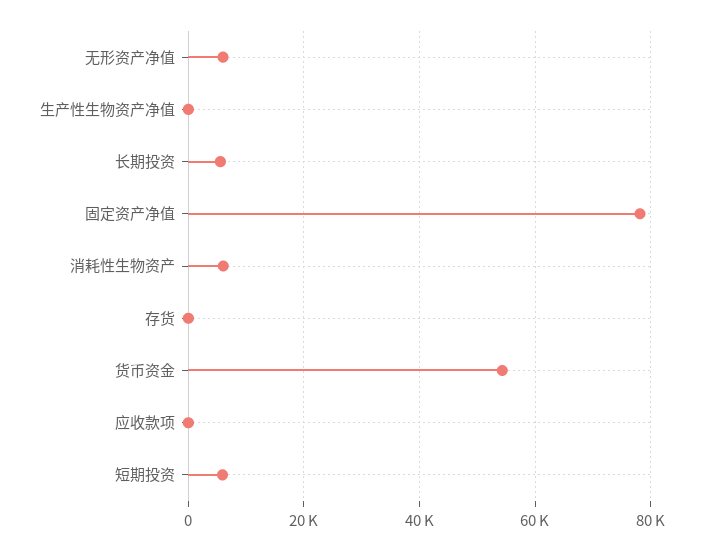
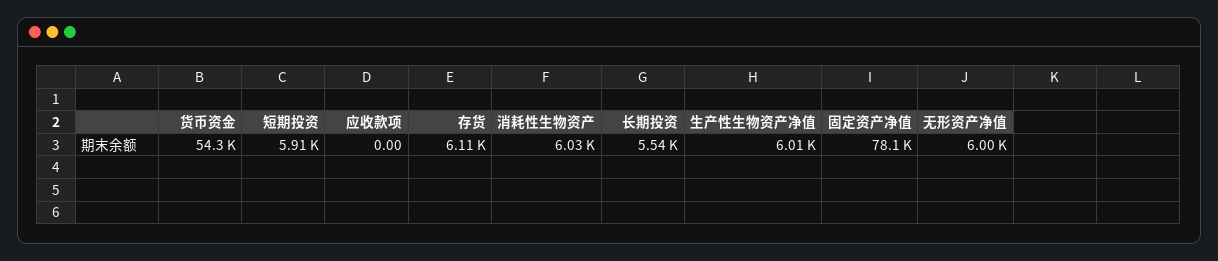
生产性生物资产净值: 0 -> 6010
存货: 0 -> 6110

